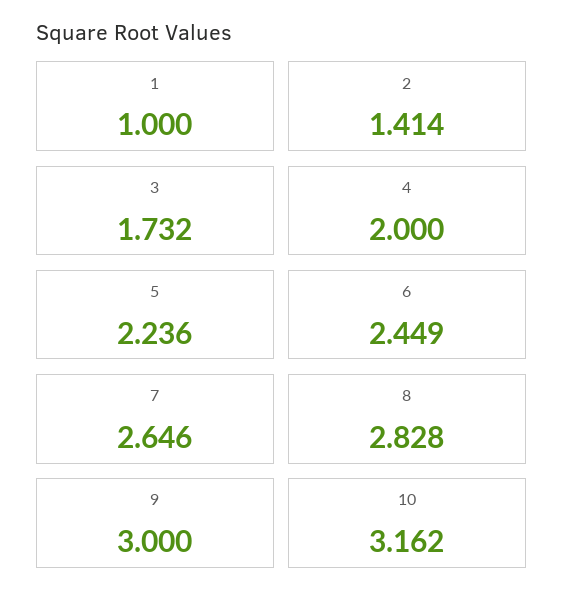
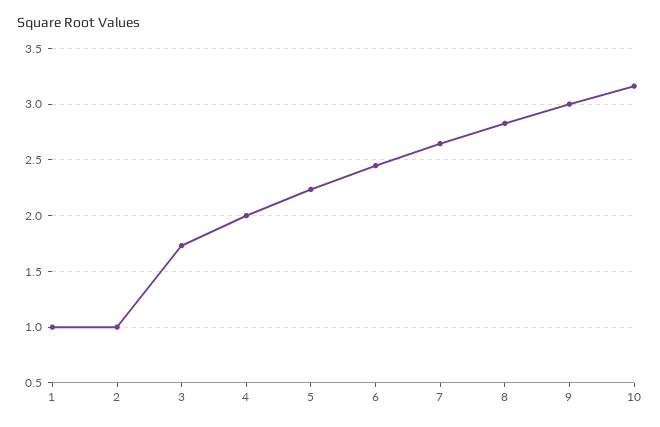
2: 1.414 -> 1

